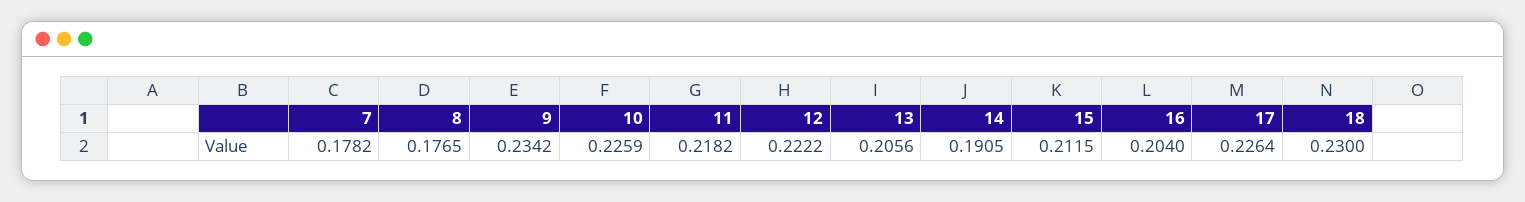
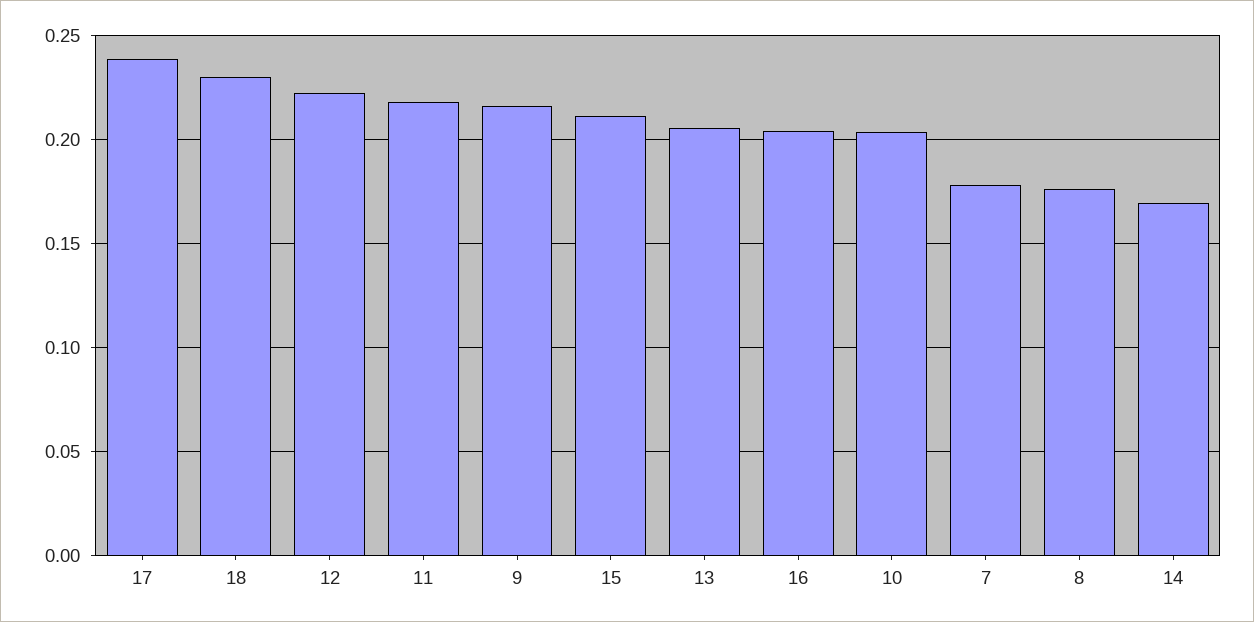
9: 0.2342 -> 0.215
10: 0.2259 -> 0.205
14: 0.1905 -> 0.17
17: 0.2264 -> 0.24

